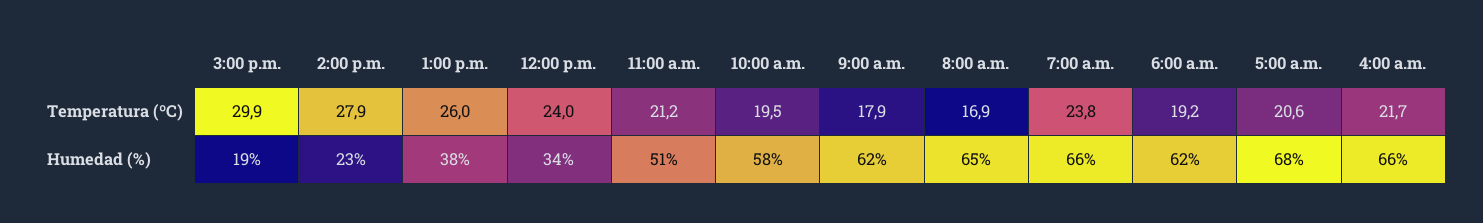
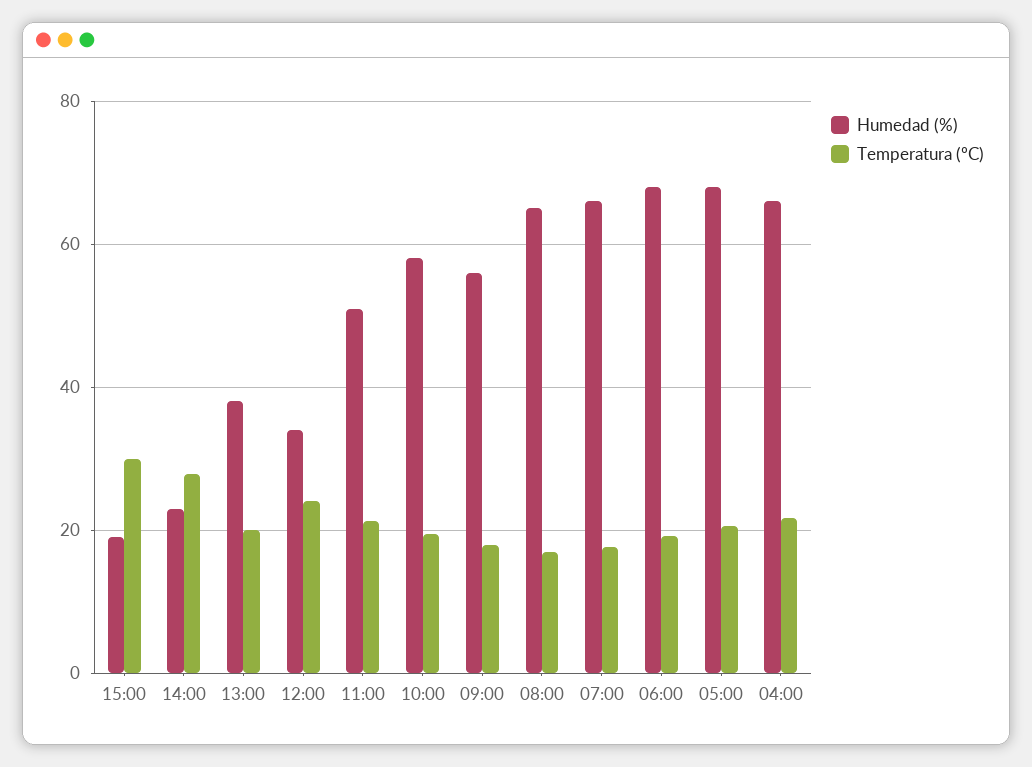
Temperatura (ºC), 1:00 p.m.: 26 -> 20
Temperatura (ºC), 7:00 a.m.: 23.8 -> 18
Humedad (%), 9:00 a.m.: 62 -> 56
Humedad (%), 6:00 a.m.: 62 -> 68

